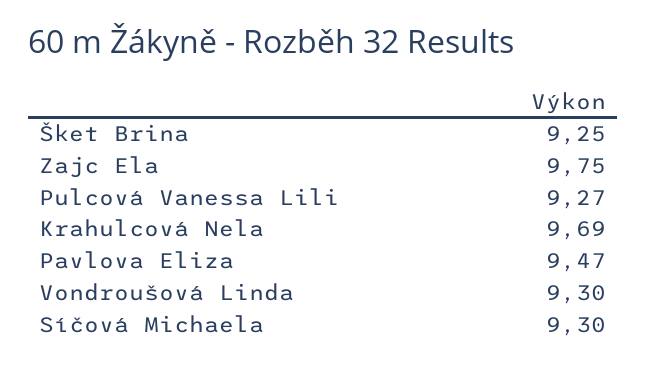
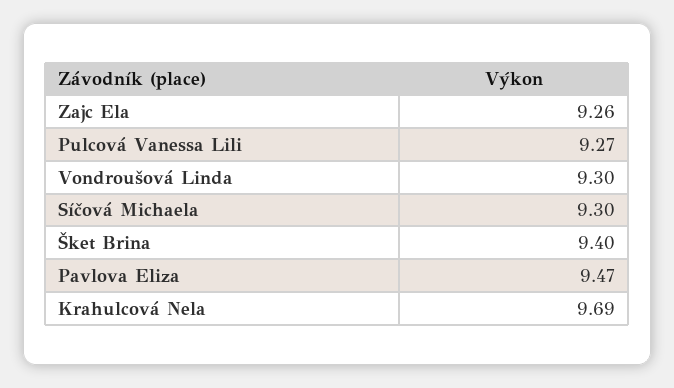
Šket Brina: 9.25 -> 9.4
Zajc Ela: 9.75 -> 9.26

